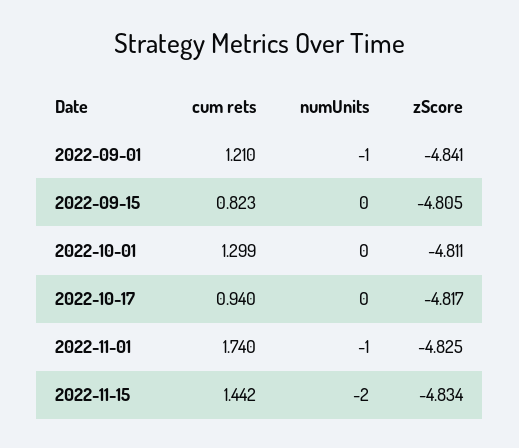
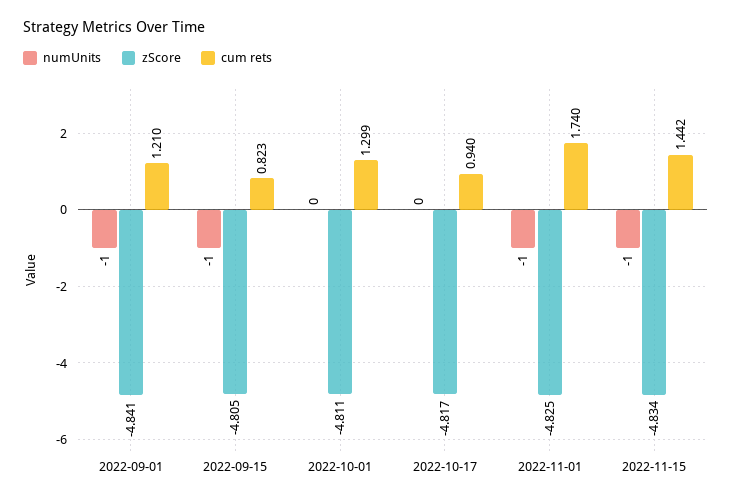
numUnits, 2022-09-15: 0 -> -1
numUnits, 2022-11-15: -2 -> -1

